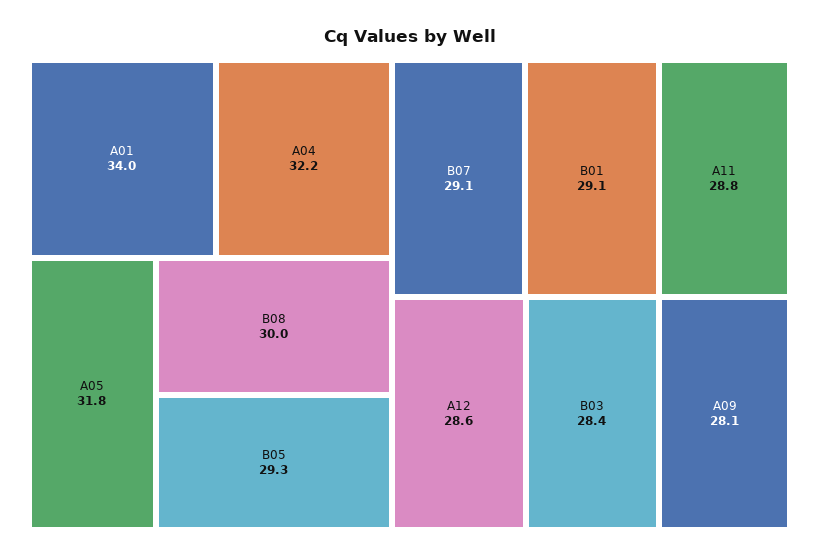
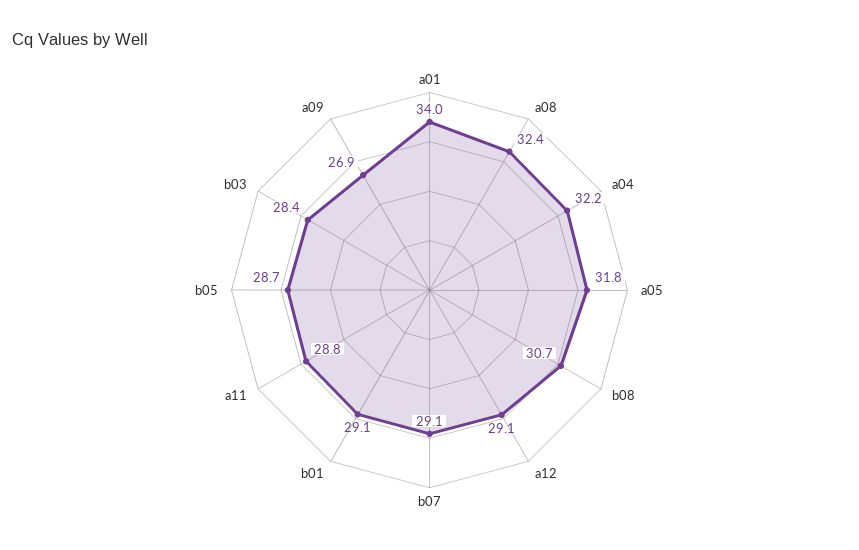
B08: 30 -> 30.7
B05: 29.3 -> 28.7
A12: 28.6 -> 29.1
A09: 28.1 -> 26.9
a08: none -> 32.4

